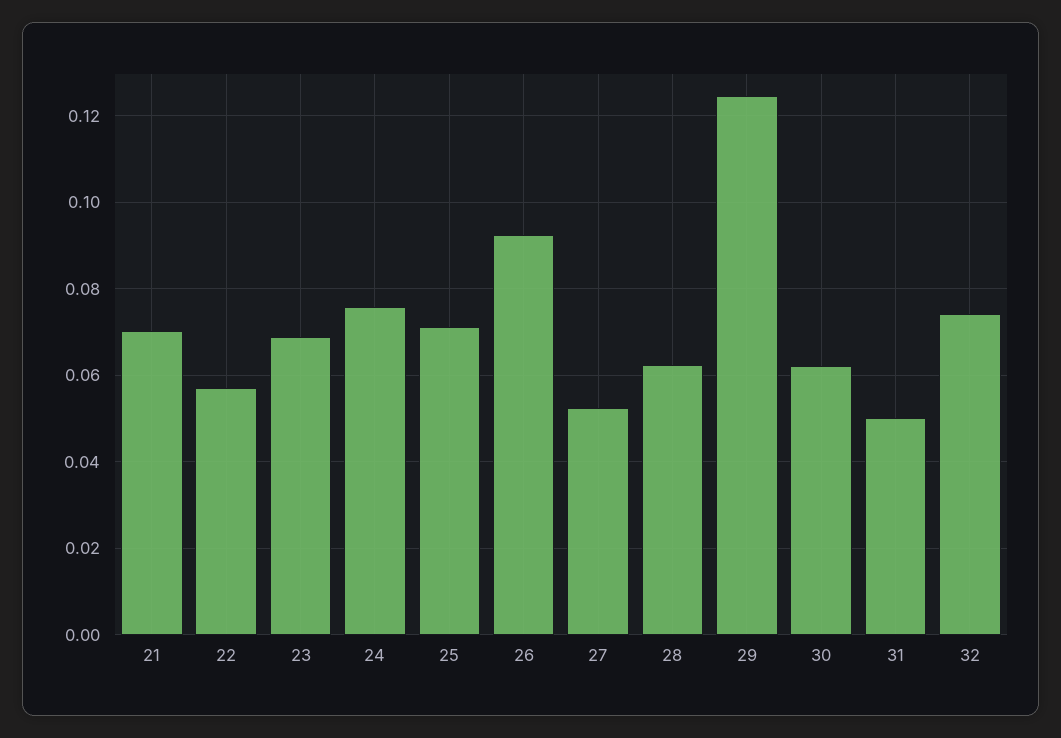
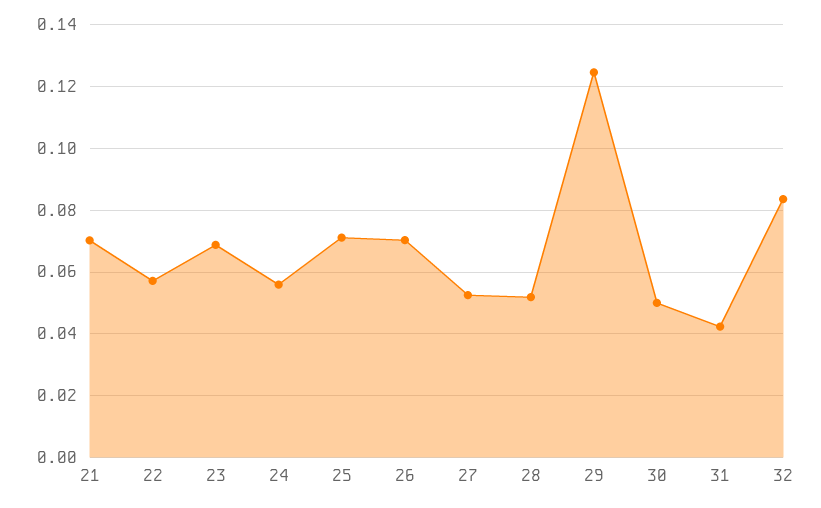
24: 0.076 -> 0.056
26: 0.092 -> 0.07
28: 0.062 -> 0.052
30: 0.062 -> 0.05
31: 0.05 -> 0.042
32: 0.074 -> 0.084

